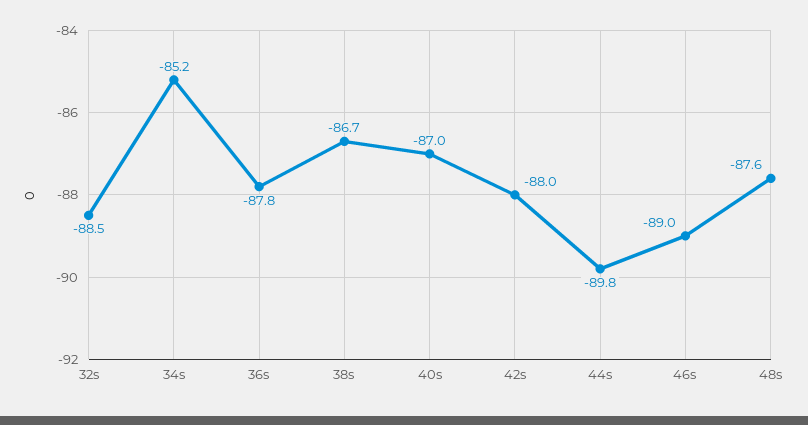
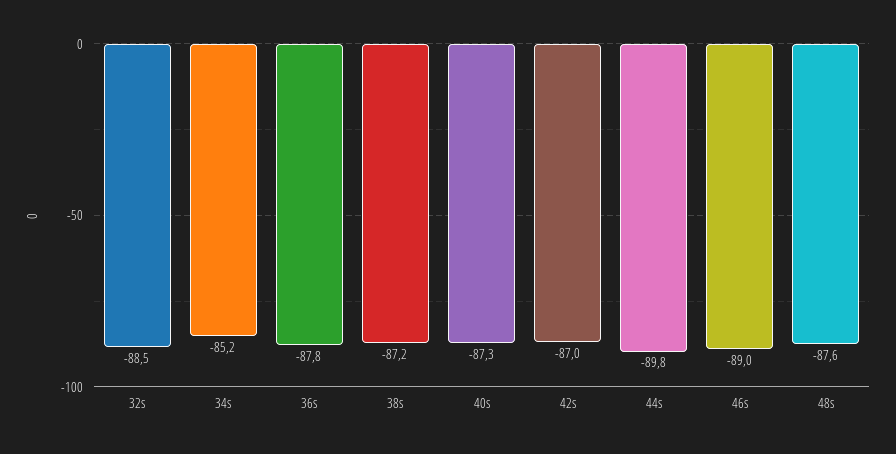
38s: -86.7 -> -87.2
40s: -87 -> -87.3
42s: -88 -> -87

